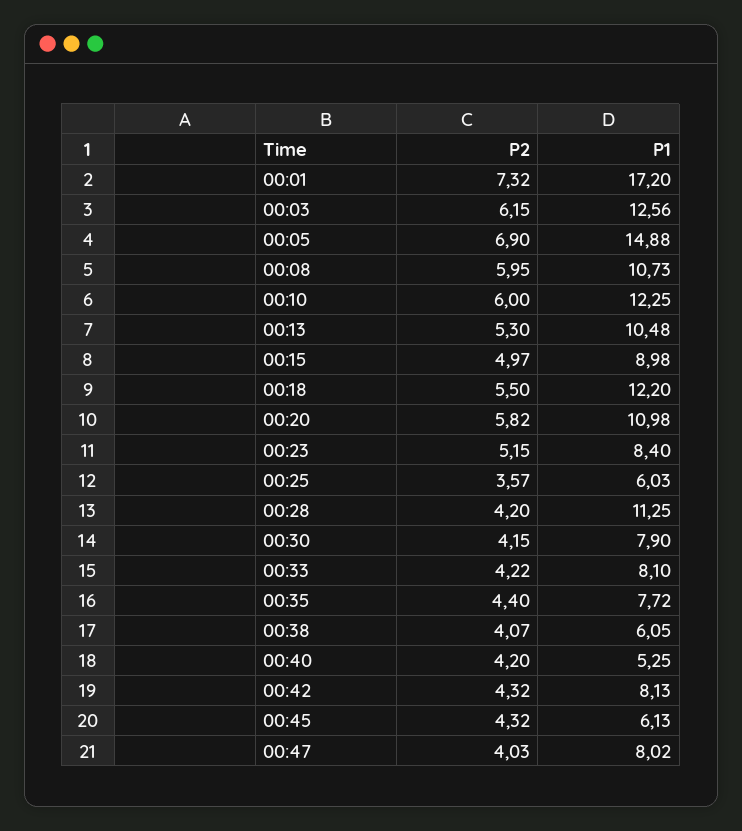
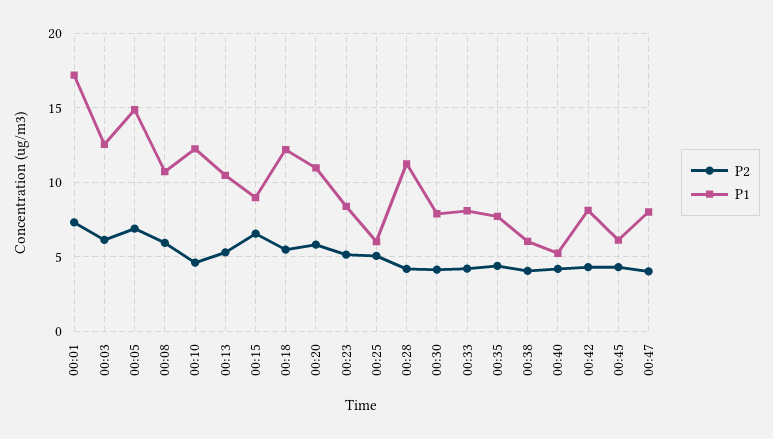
P2, 00:10: 6 -> 4.5
P2, 00:15: 4.97 -> 6.5
P2, 00:25: 3.57 -> 5

